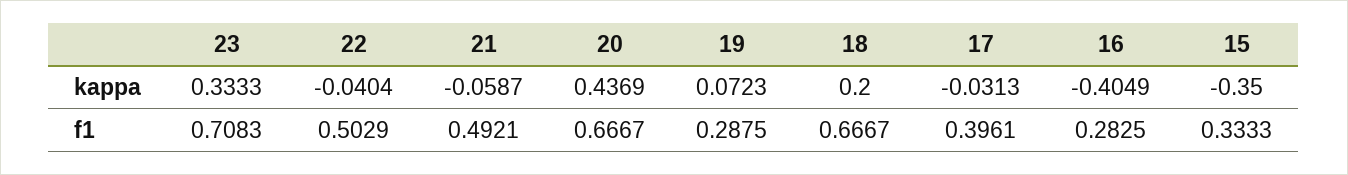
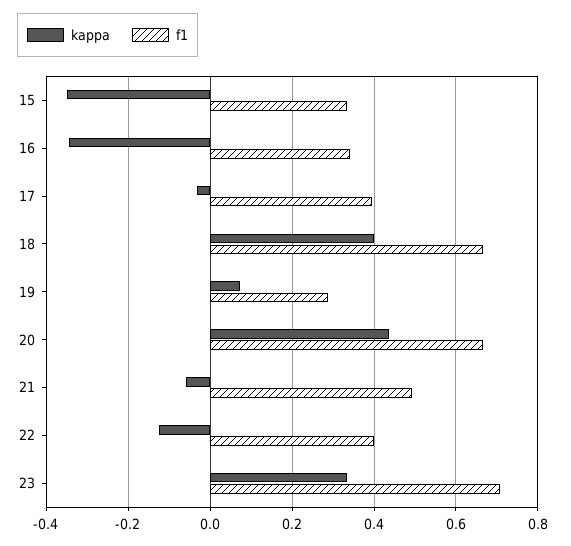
kappa, 22: -0.0404 -> -0.12
kappa, 18: 0.2 -> 0.4
kappa, 16: -0.4049 -> -0.34
f1, 22: 0.5029 -> 0.4
f1, 16: 0.2825 -> 0.34

